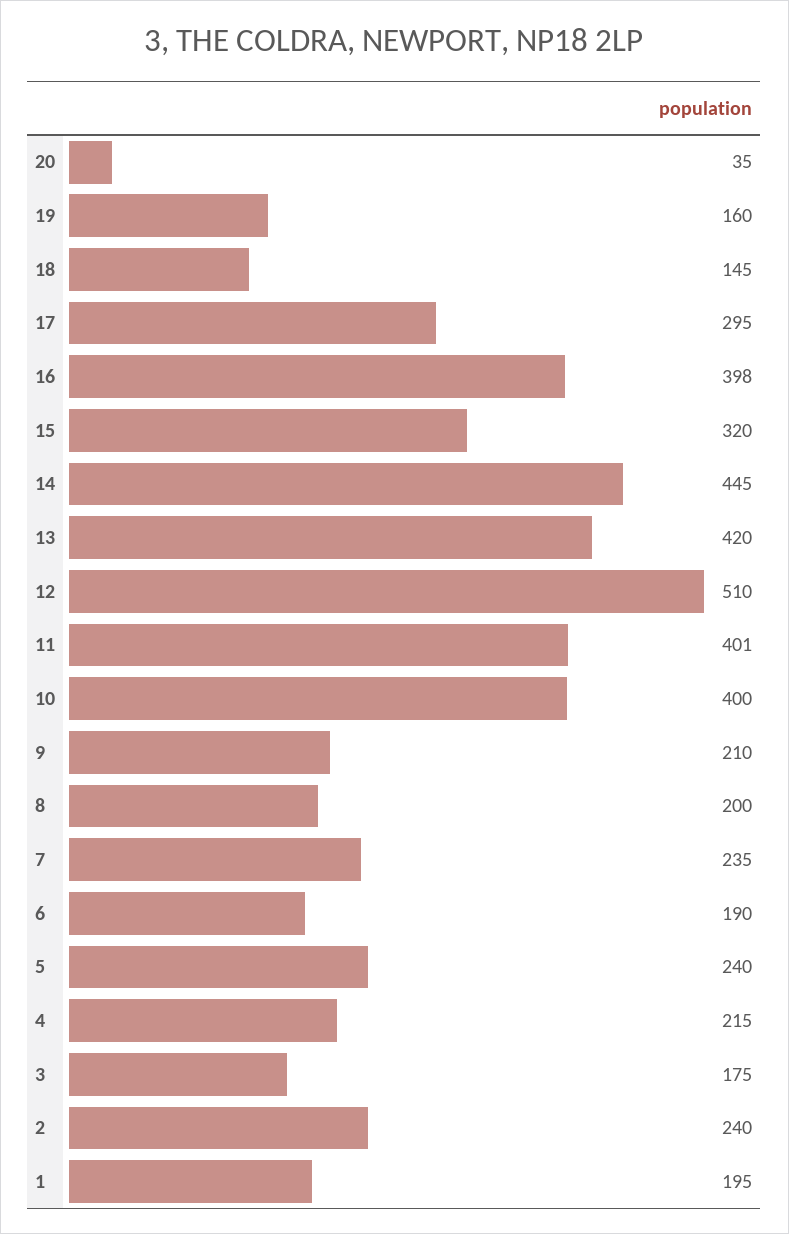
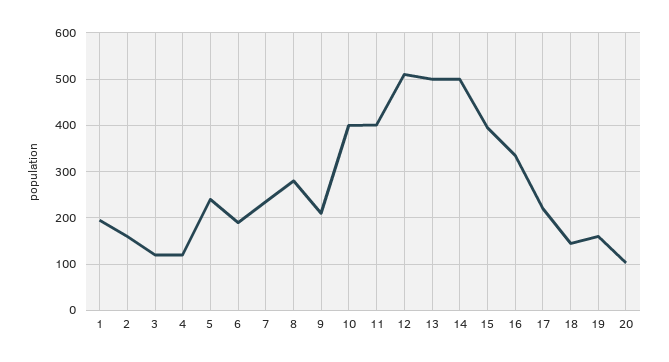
20: 35 -> 100
17: 295 -> 220
16: 398 -> 340
15: 320 -> 400
14: 445 -> 500
13: 420 -> 500
8: 200 -> 280
4: 215 -> 120
3: 175 -> 120
2: 240 -> 160

